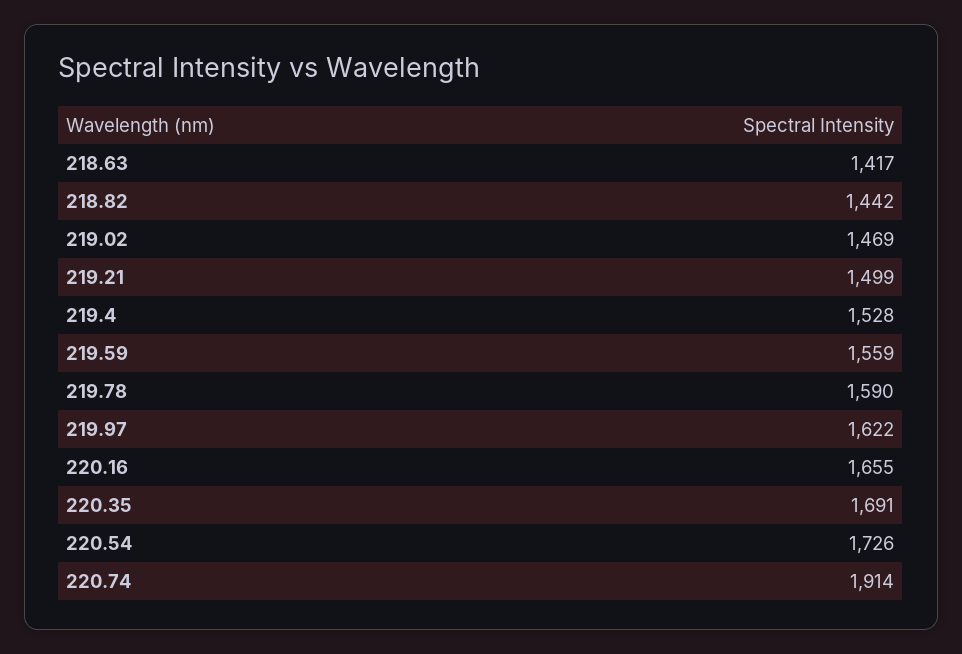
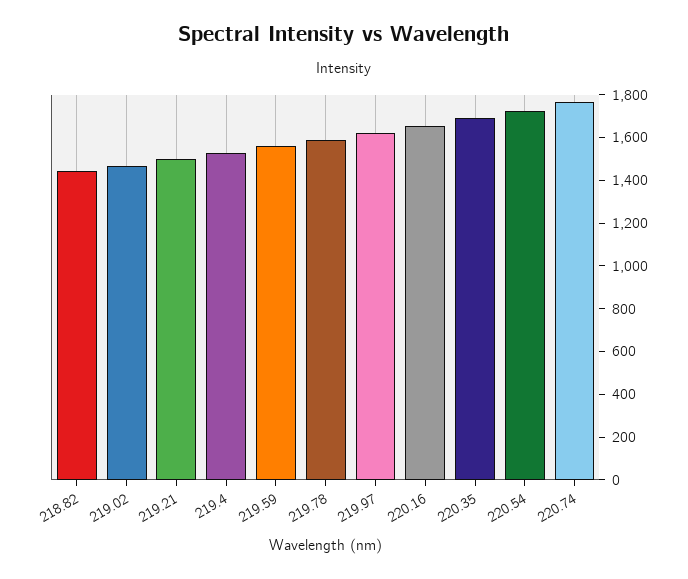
218.63: 1417 -> none
220.74: 1914 -> 1750

